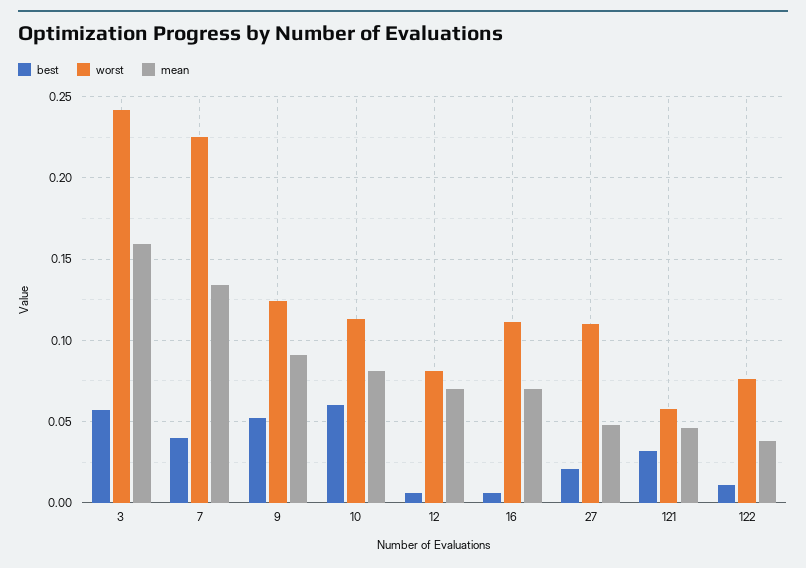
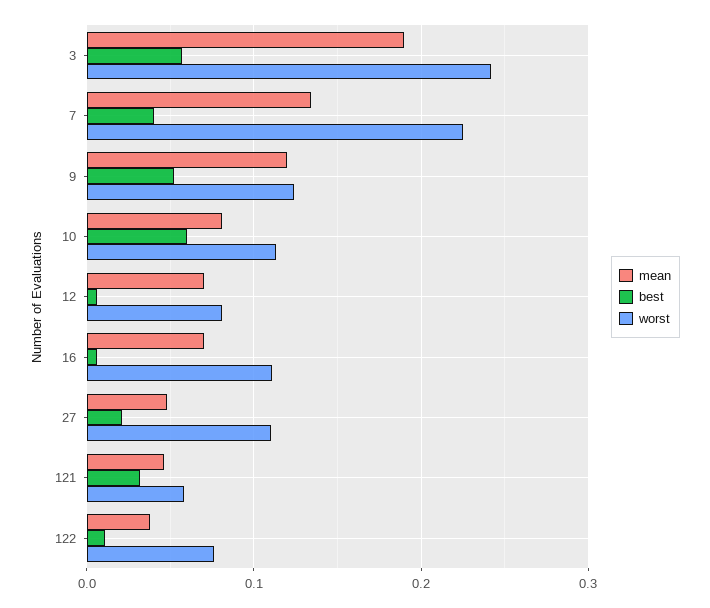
mean, 3: 0.16 -> 0.19
mean, 9: 0.09 -> 0.12

